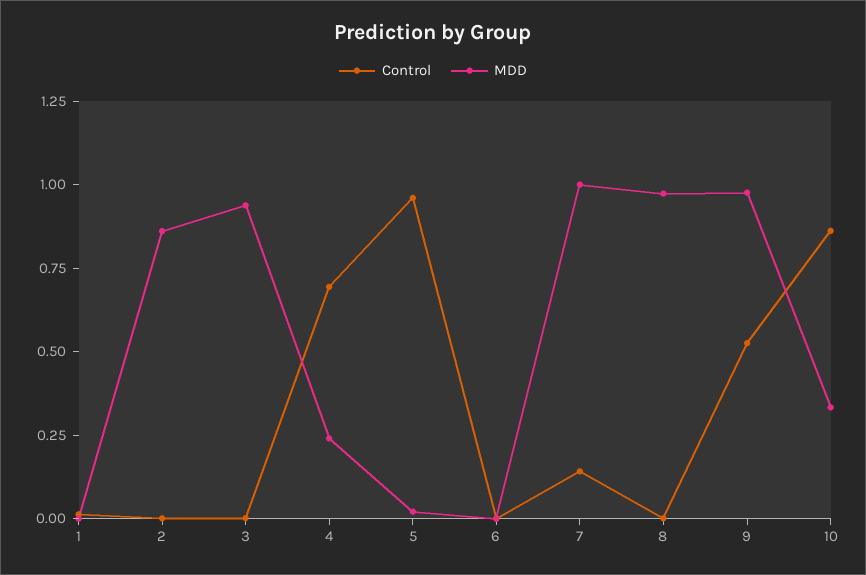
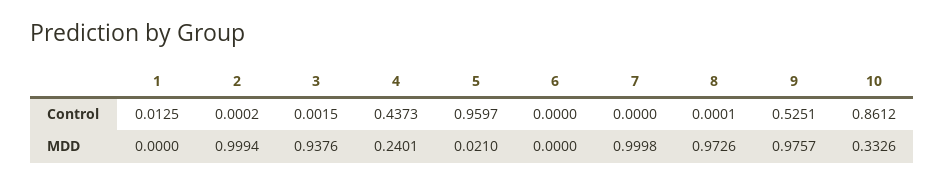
MDD, 2: 0.85 -> 0.9994
Control, 4: 0.7 -> 0.4373
Control, 7: 0.15 -> 0

